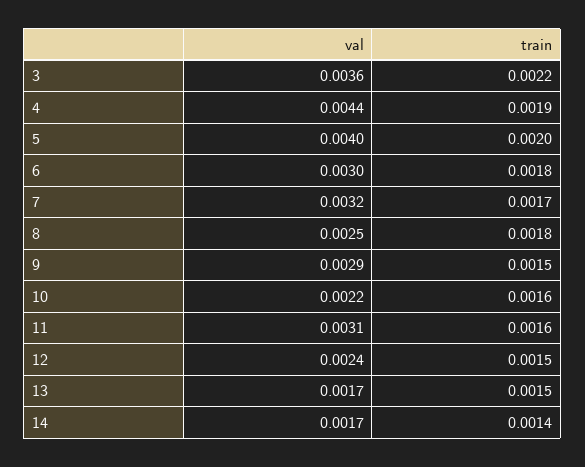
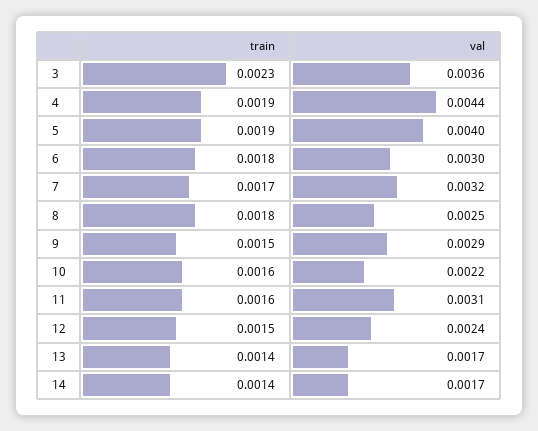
train, 3: 0.0022 -> 0.0023
train, 5: 0.002 -> 0.0019
train, 13: 0.0015 -> 0.0014

